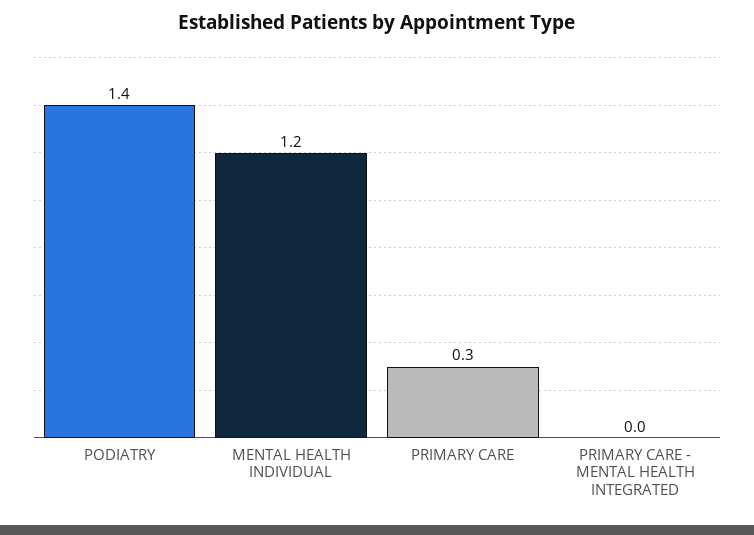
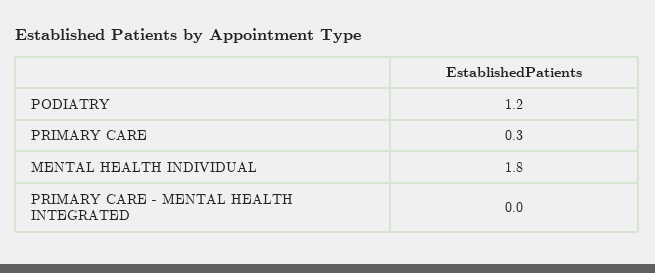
PODIATRY: 1.4 -> 1.2
MENTAL HEALTH INDIVIDUAL: 1.2 -> 1.8

